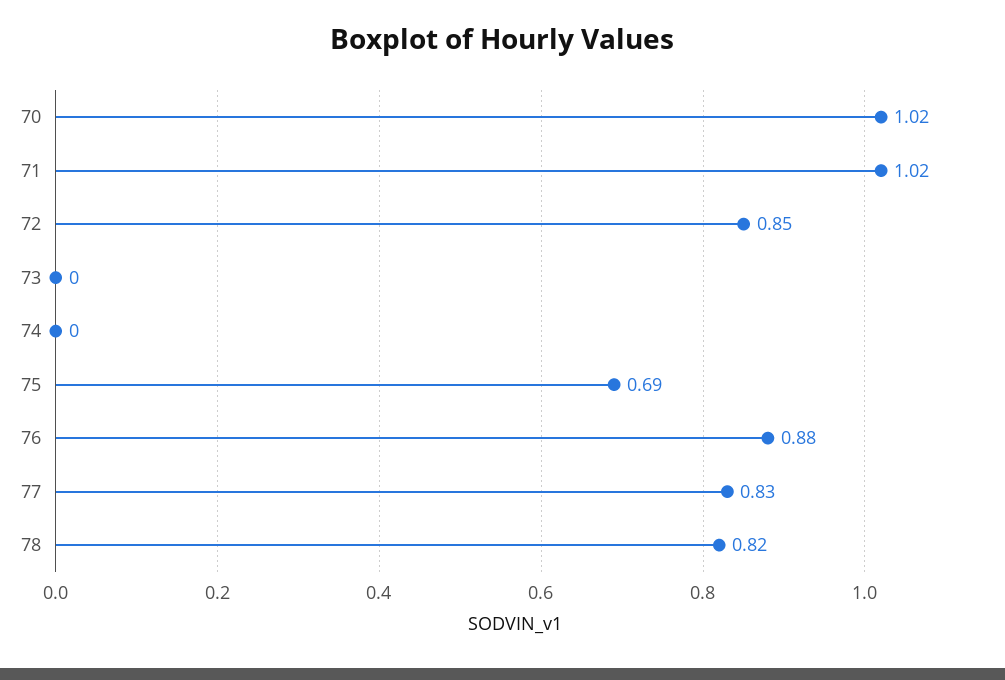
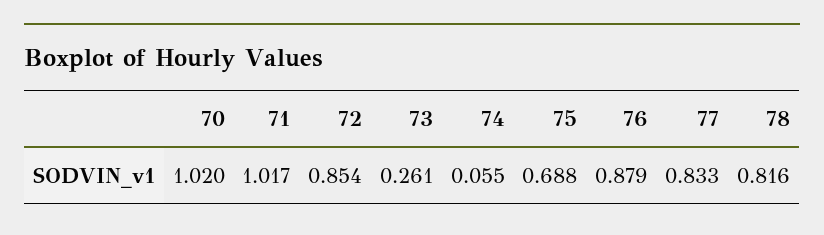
73: 0 -> 0.261
74: 0 -> 0.055

